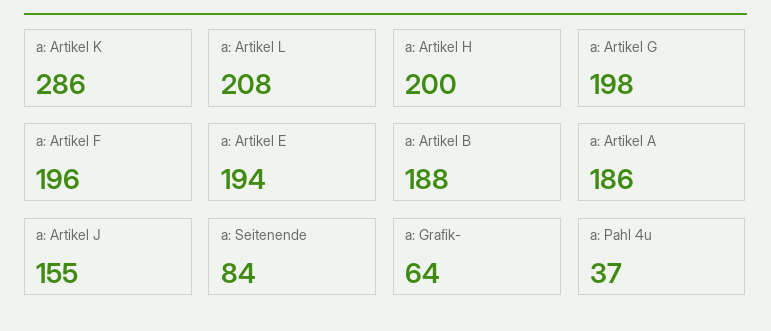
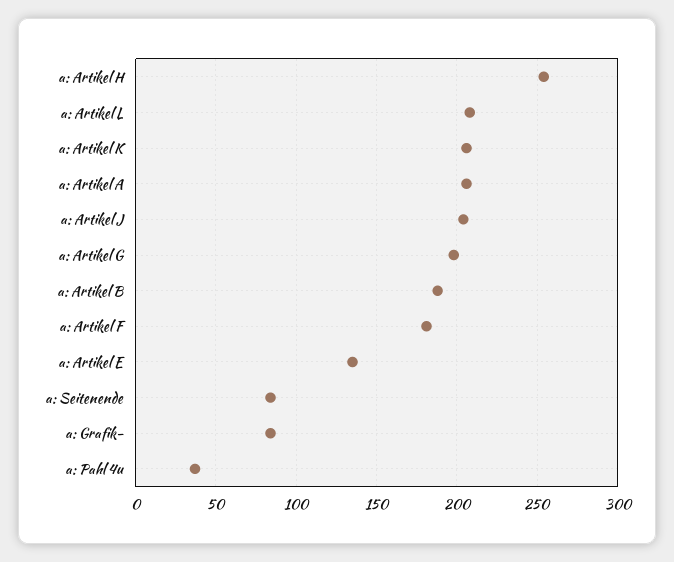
a: Artikel K: 286 -> 205
a: Artikel H: 200 -> 255
a: Artikel F: 196 -> 180
a: Artikel E: 194 -> 135
a: Artikel A: 186 -> 205
a: Artikel J: 155 -> 205
a: Grafik-: 64 -> 85

